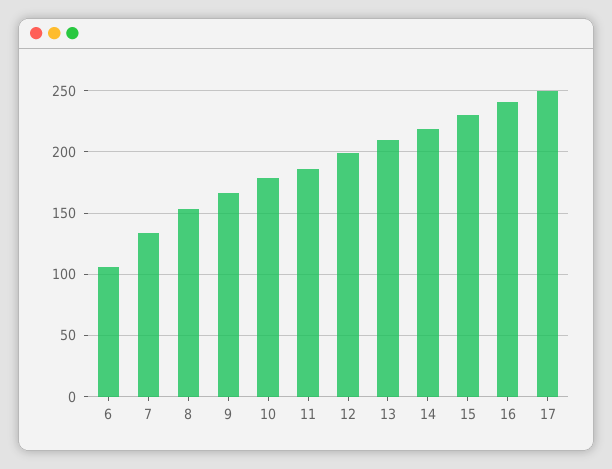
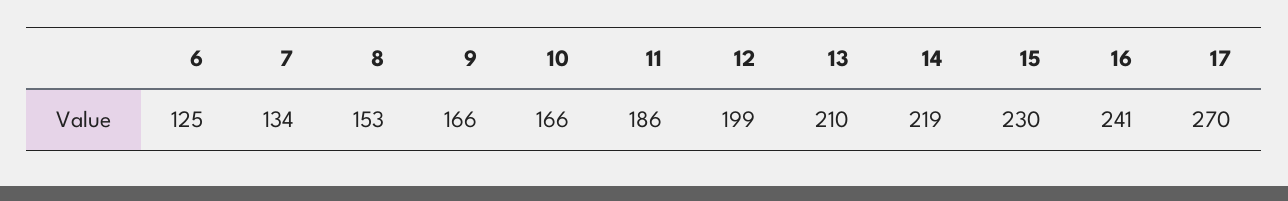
6: 105 -> 125
10: 180 -> 166
17: 250 -> 270

